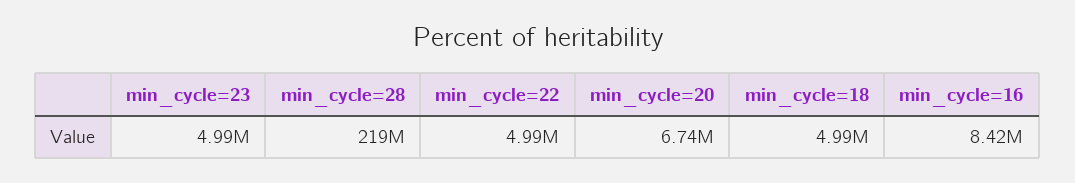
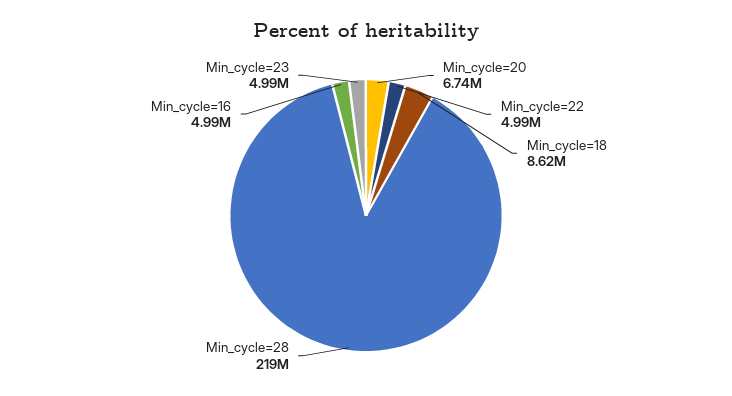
min_cycle=18: 4990000 -> 8620000
min_cycle=16: 8420000 -> 4990000

